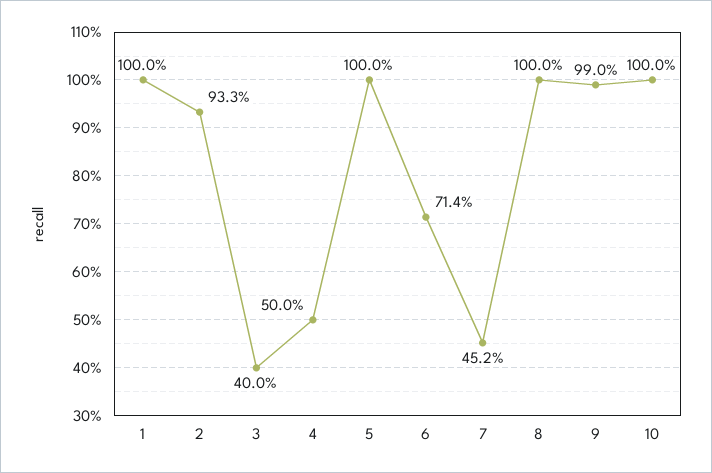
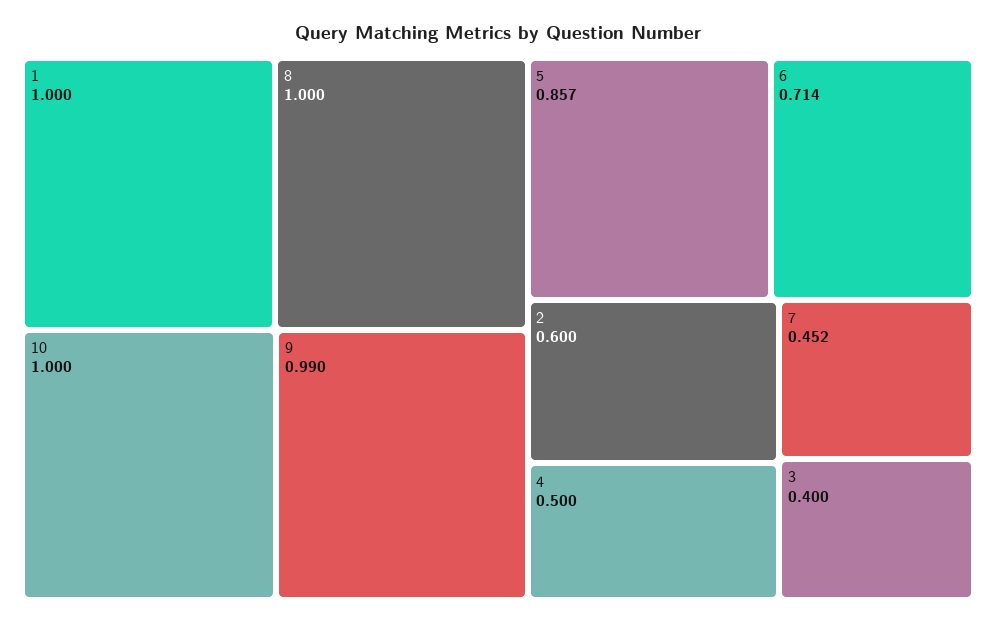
2: 0.933 -> 0.6
5: 1 -> 0.857

